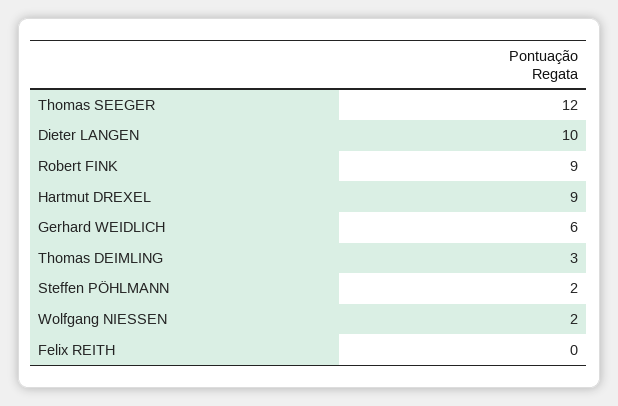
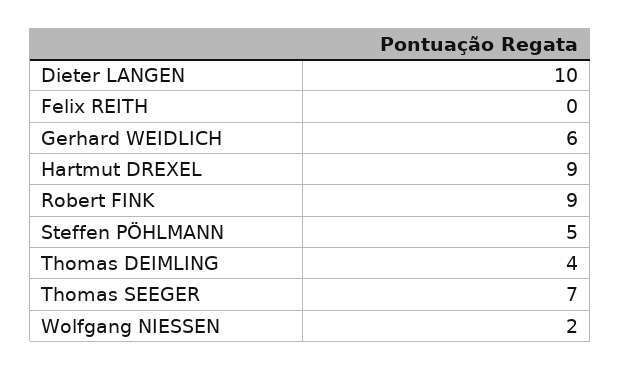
Thomas SEEGER: 12 -> 7
Thomas DEIMLING: 3 -> 4
Steffen PÖHLMANN: 2 -> 5

